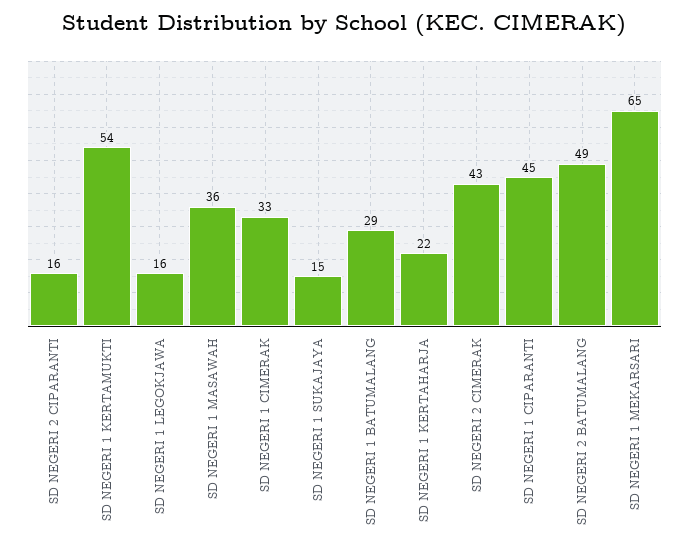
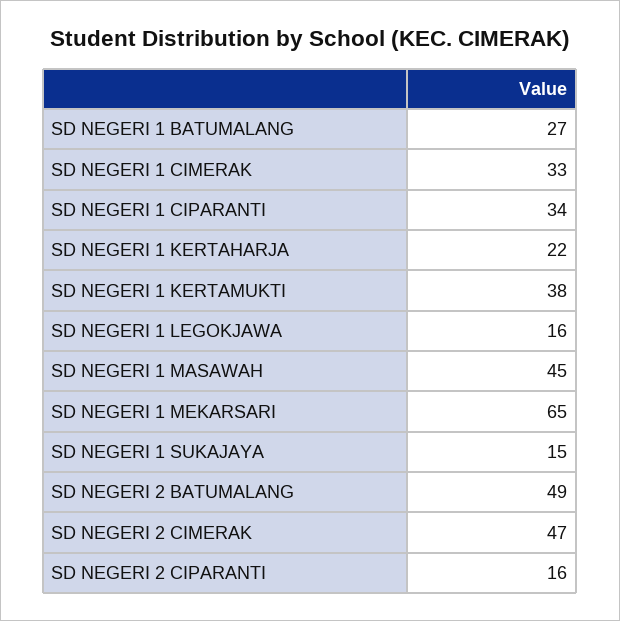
SD NEGERI 1 KERTAMUKTI: 54 -> 38
SD NEGERI 1 MASAWAH: 36 -> 45
SD NEGERI 1 BATUMALANG: 29 -> 27
SD NEGERI 2 CIMERAK: 43 -> 47
SD NEGERI 1 CIPARANTI: 45 -> 34

